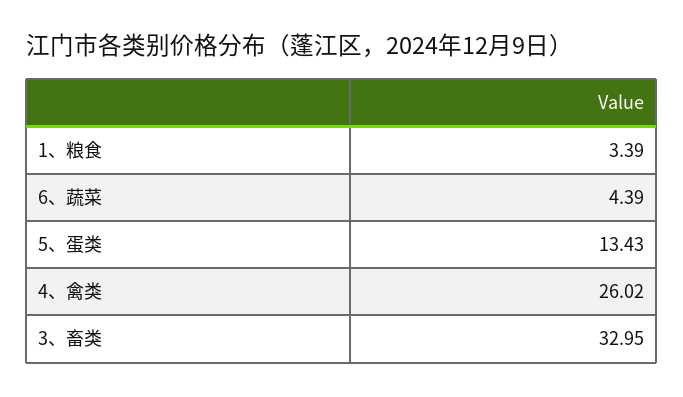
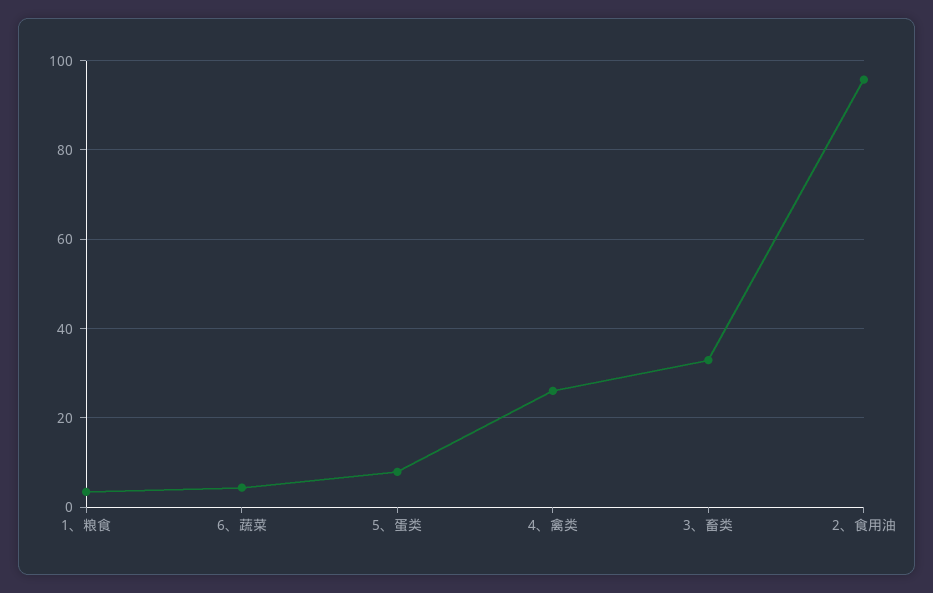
5、蛋类: 13.43 -> 8
2、食用油: none -> 96

